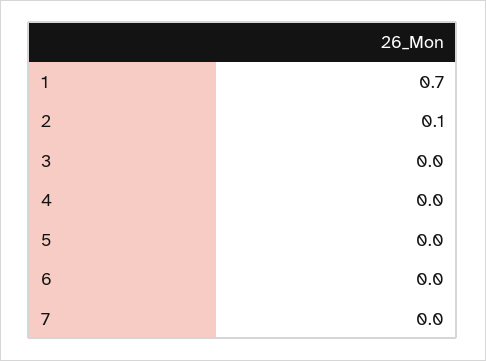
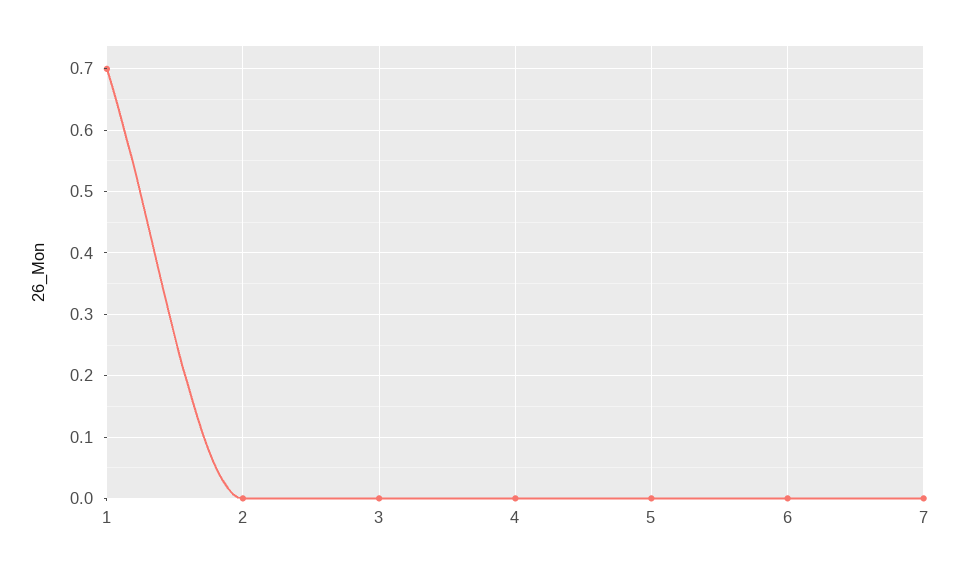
2: 0.1 -> 0

